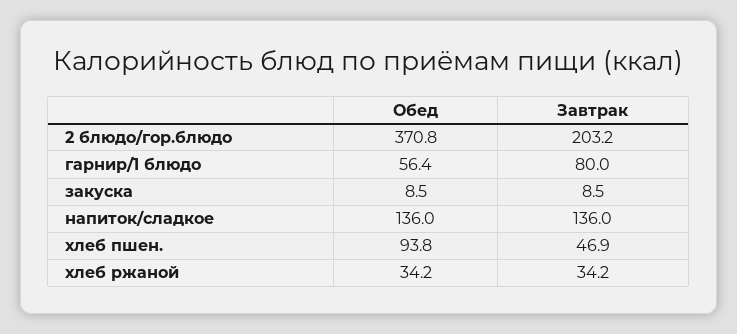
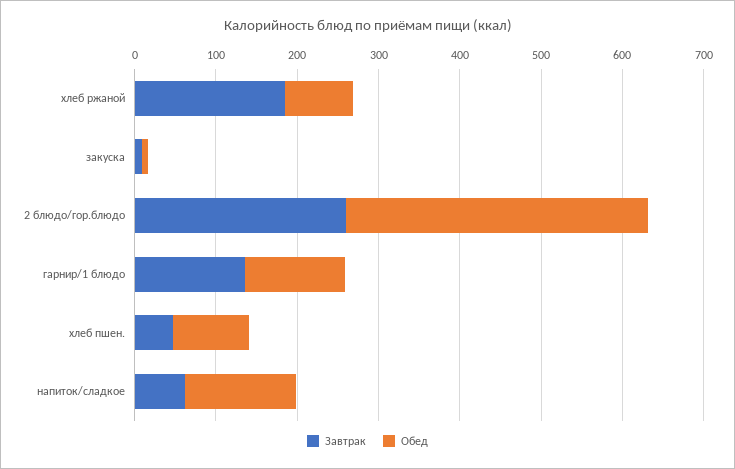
Завтрак, 2 блюдо/гор.блюдо: 203.2 -> 260
Обед, гарнир/1 блюдо: 56.4 -> 120
Завтрак, гарнир/1 блюдо: 80 -> 140
Завтрак, напиток/сладкое: 136 -> 60
Обед, хлеб ржаной: 34.2 -> 80
Завтрак, хлеб ржаной: 34.2 -> 180

